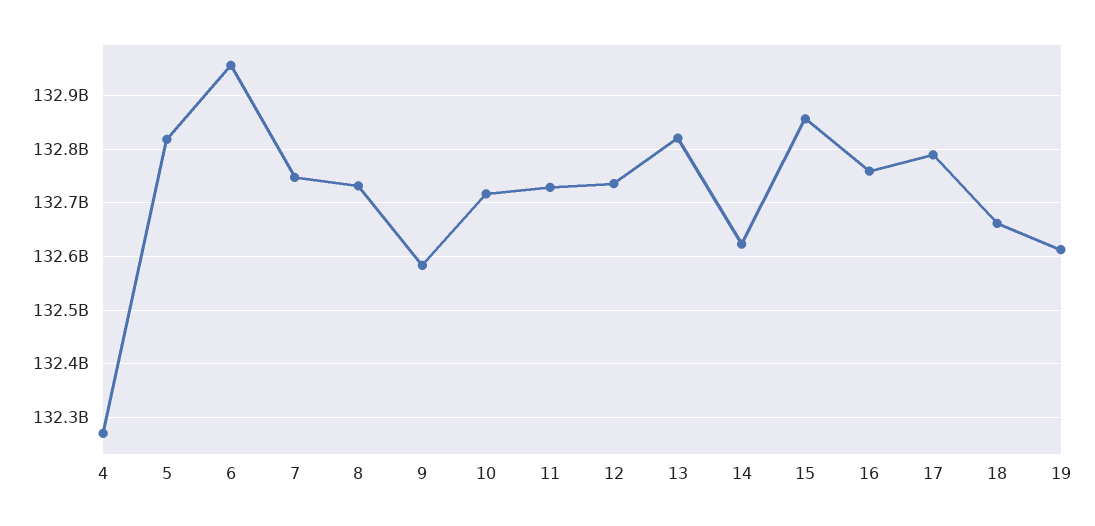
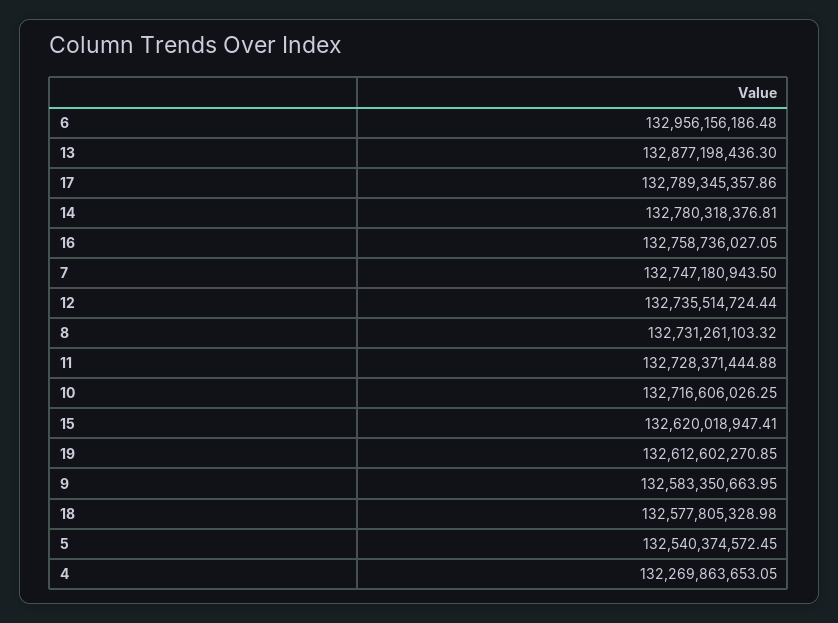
5: 132820000000 -> 132540374572.45
13: 132820000000 -> 132877198436.3
14: 132620000000 -> 132780318376.81
15: 132860000000 -> 132620018947.41
18: 132660000000 -> 132577805328.98

